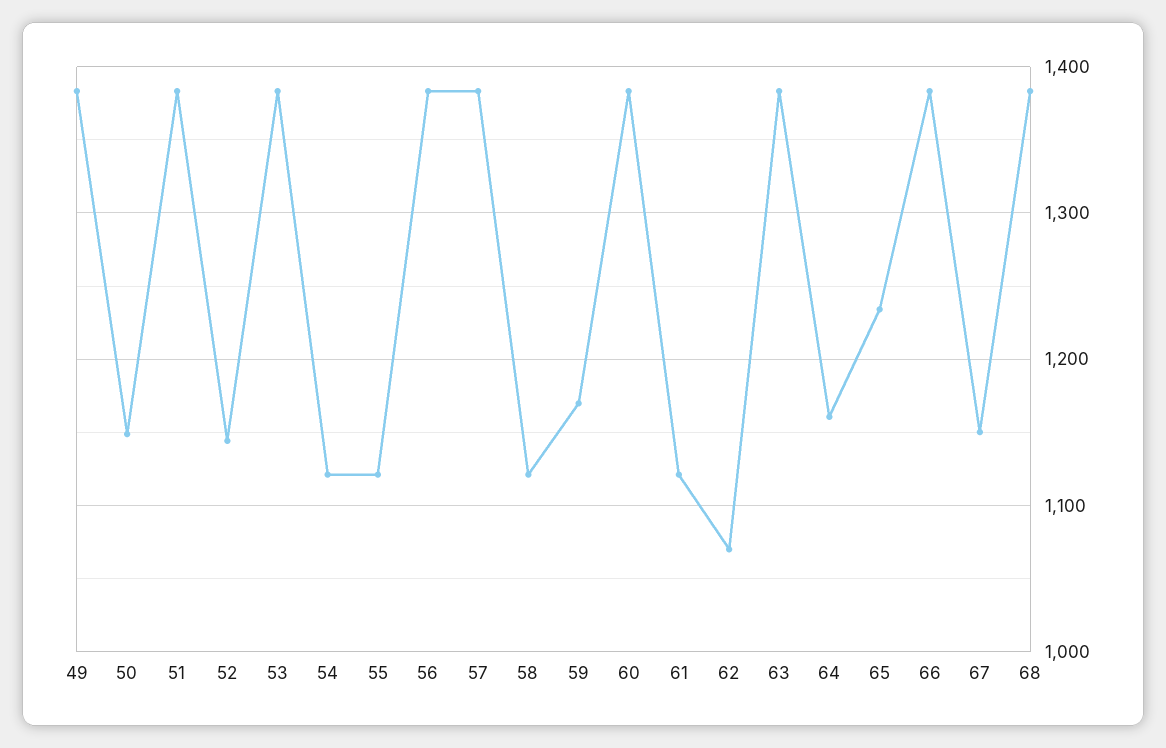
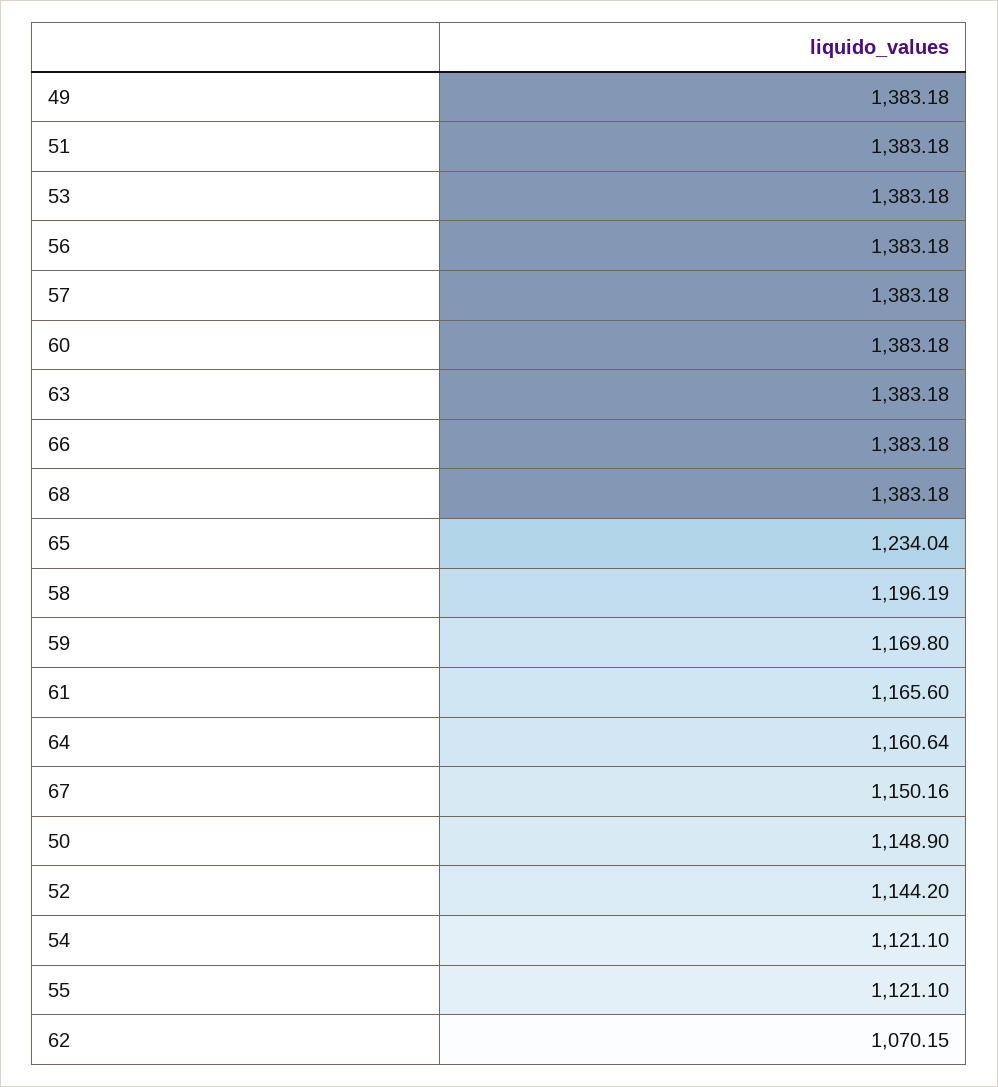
58: 1120 -> 1196.19
61: 1120 -> 1165.6

